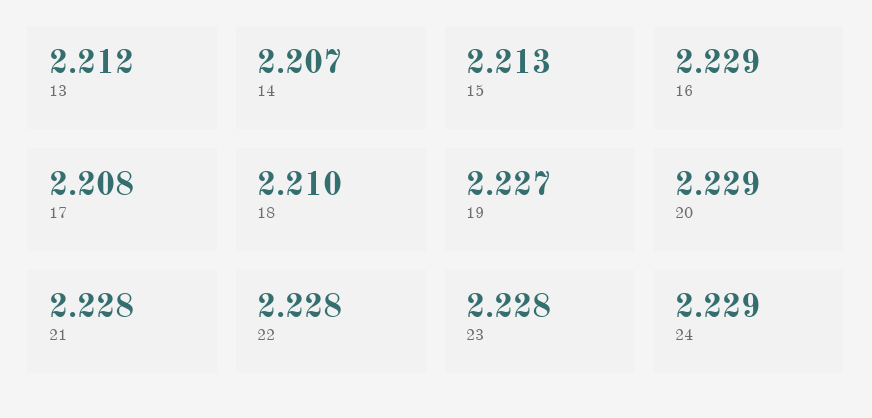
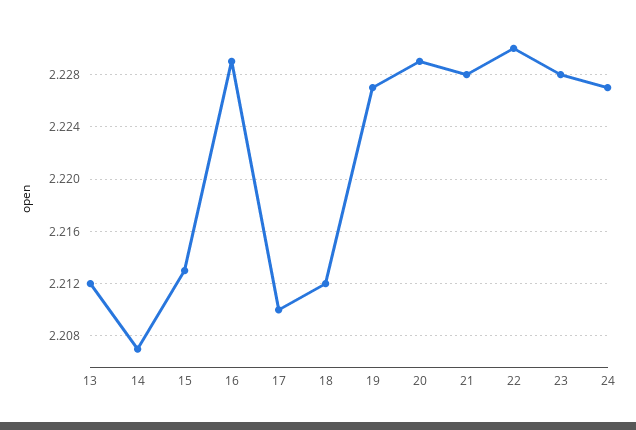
17: 2.208 -> 2.21
18: 2.21 -> 2.212
22: 2.228 -> 2.23
24: 2.229 -> 2.227

